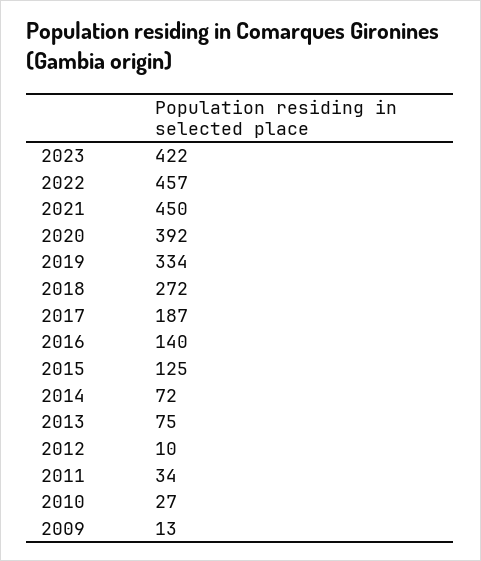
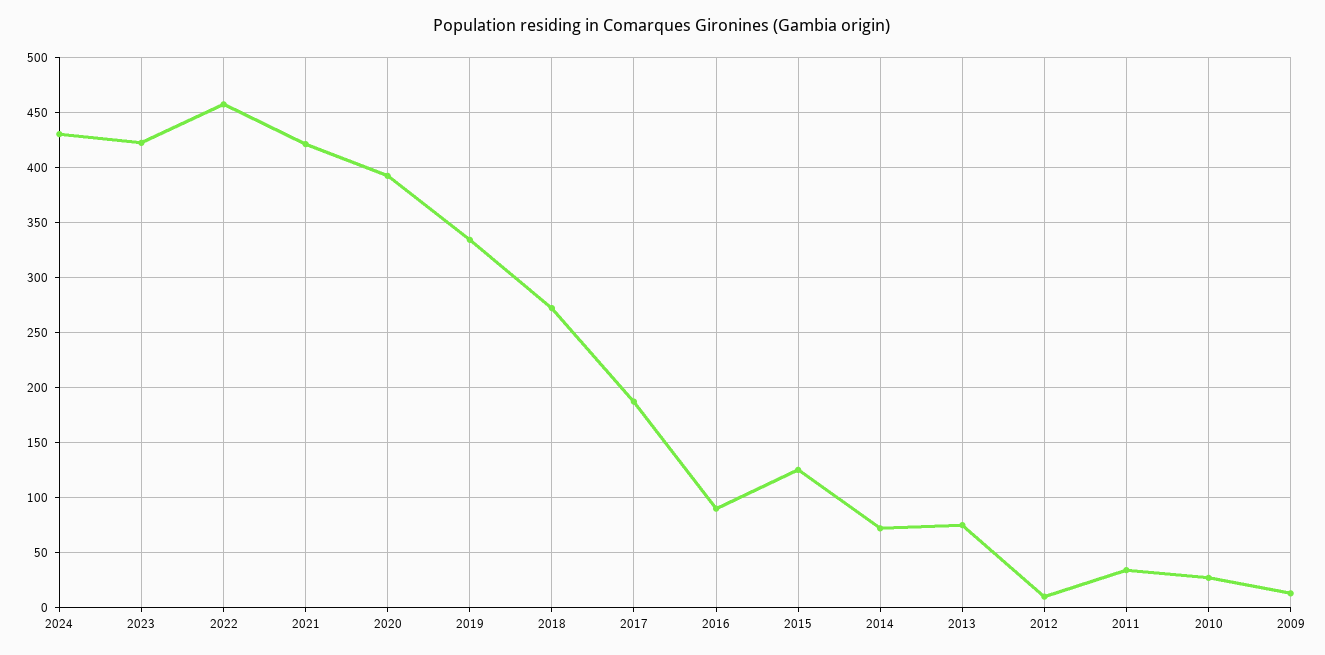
2021: 450 -> 420
2016: 140 -> 90
2024: none -> 430

